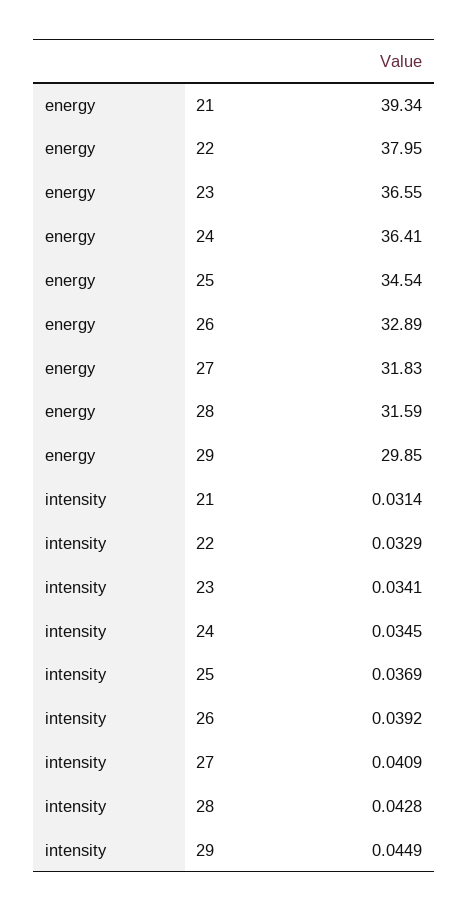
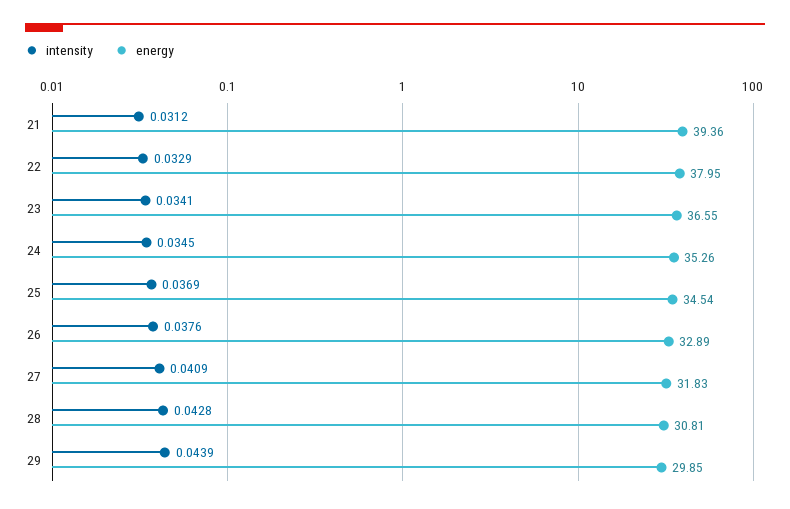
energy, 21: 39.34 -> 39.36
energy, 24: 36.41 -> 35.26
energy, 28: 31.59 -> 30.81
intensity, 21: 0.0314 -> 0.0312
intensity, 26: 0.0392 -> 0.0376
intensity, 29: 0.0449 -> 0.0439

